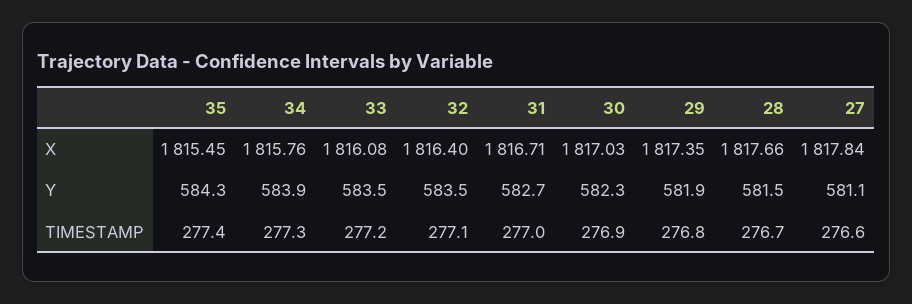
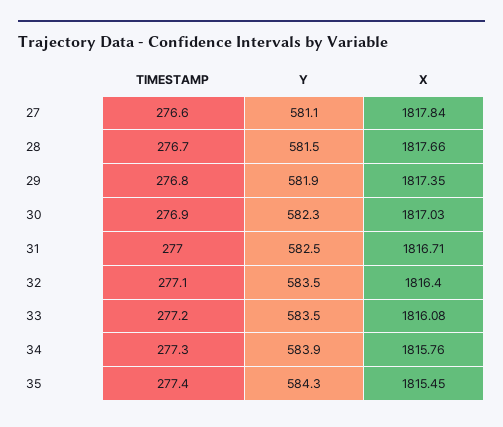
31, Y: 582.7 -> 582.5

